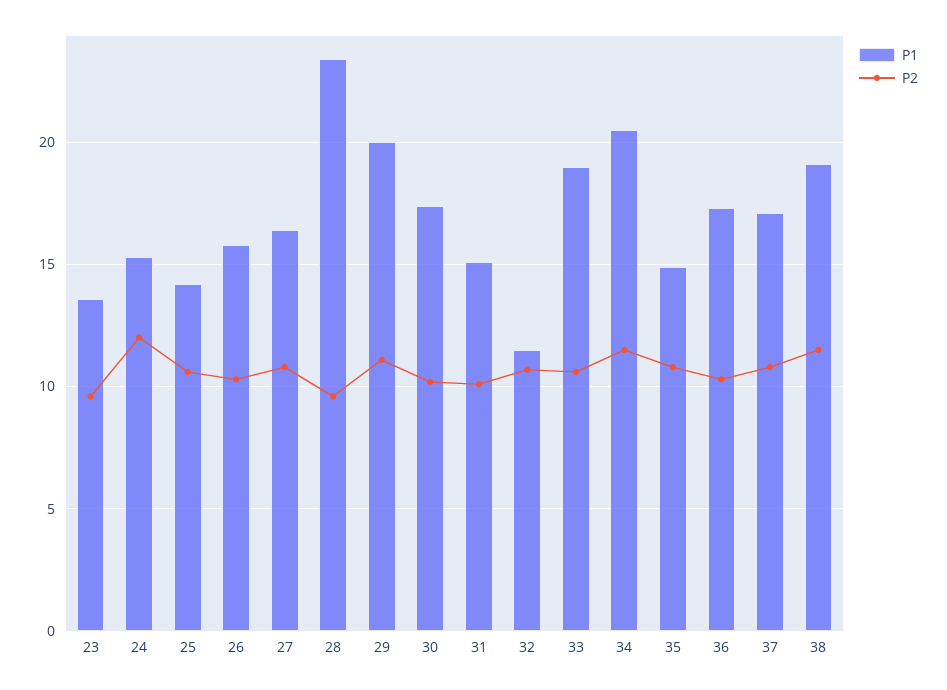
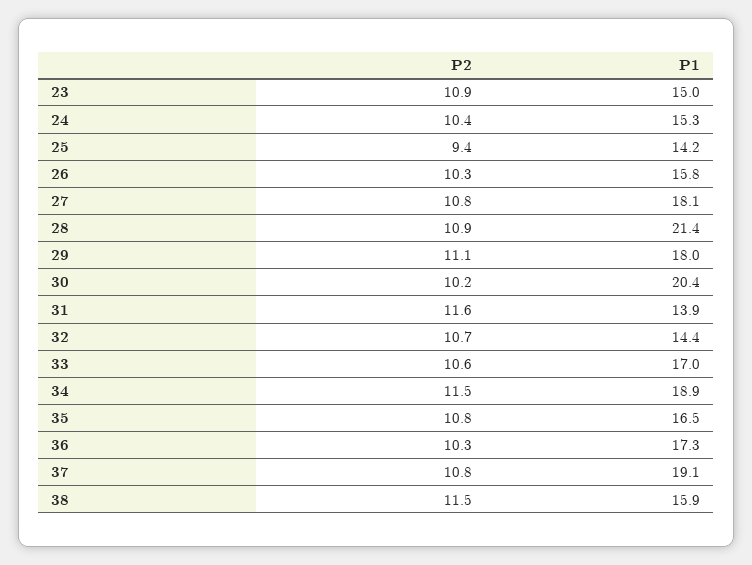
P1, 23: 13.5 -> 15
P2, 23: 9.5 -> 10.9
P2, 24: 12 -> 10.4
P2, 25: 10.5 -> 9.4
P1, 27: 16.5 -> 18.1
P1, 28: 23.5 -> 21.4
P2, 28: 9.5 -> 10.9
P1, 29: 20 -> 18
P1, 30: 17.5 -> 20.4
P1, 31: 15 -> 13.9
P2, 31: 10 -> 11.6
P1, 32: 11.5 -> 14.4
P1, 33: 19 -> 17
P1, 34: 20.5 -> 18.9
P1, 35: 15 -> 16.5
P1, 37: 17 -> 19.1
P1, 38: 19 -> 15.9

